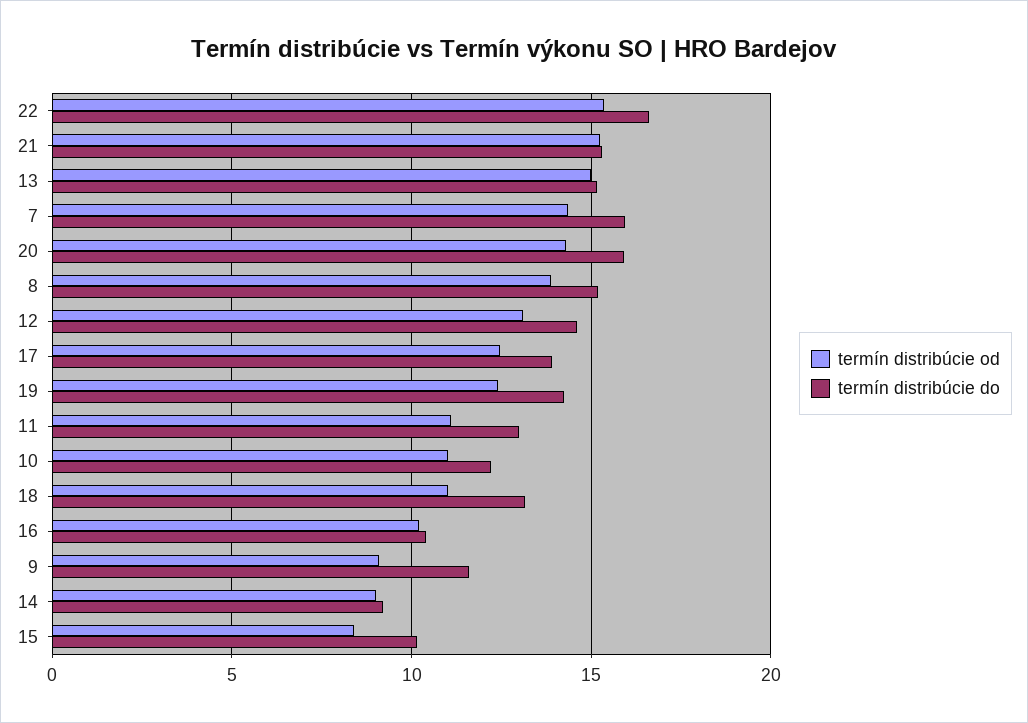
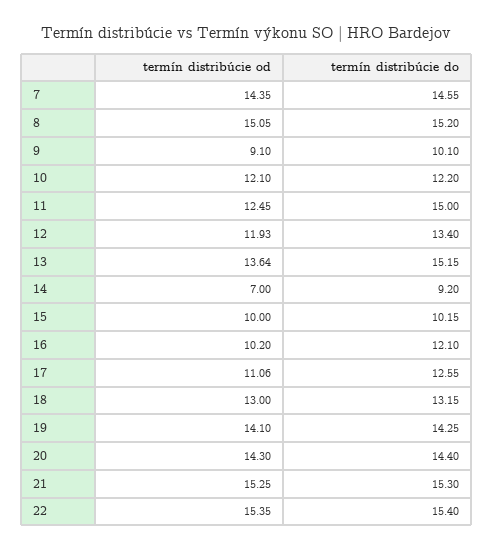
termín distribúcie do, 22: 16.5 -> 15.4
termín distribúcie od, 13: 15 -> 13.64
termín distribúcie do, 7: 16 -> 14.55
termín distribúcie do, 20: 16 -> 14.4
termín distribúcie od, 8: 14 -> 15.05
termín distribúcie od, 12: 13 -> 11.93
termín distribúcie do, 12: 14.5 -> 13.4
termín distribúcie od, 17: 12.5 -> 11.06
termín distribúcie do, 17: 14 -> 12.55
termín distribúcie od, 19: 12.5 -> 14.1
termín distribúcie od, 11: 11 -> 12.45
termín distribúcie do, 11: 13 -> 15
termín distribúcie od, 10: 11 -> 12.1
termín distribúcie od, 18: 11 -> 13
termín distribúcie do, 16: 10.5 -> 12.1
termín distribúcie do, 9: 11.5 -> 10.1
termín distribúcie od, 14: 9 -> 7
termín distribúcie od, 15: 8.5 -> 10

